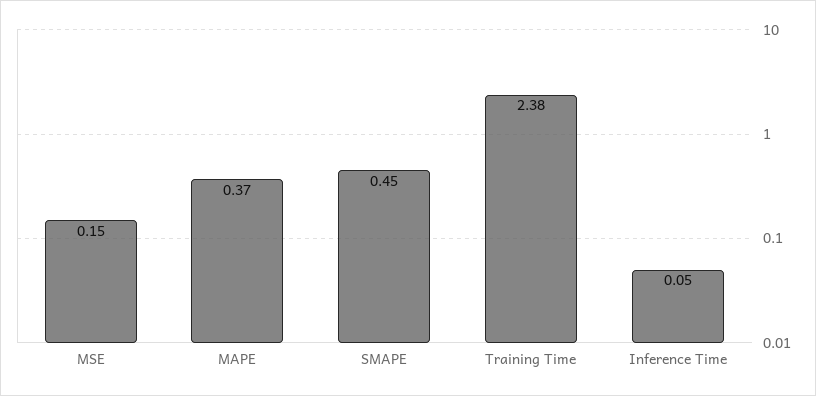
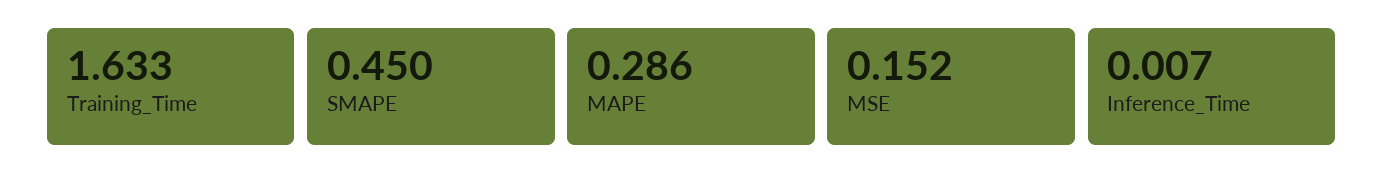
MAPE: 0.37 -> 0.286
Training Time: 2.38 -> 1.633
Inference Time: 0.05 -> 0.007

